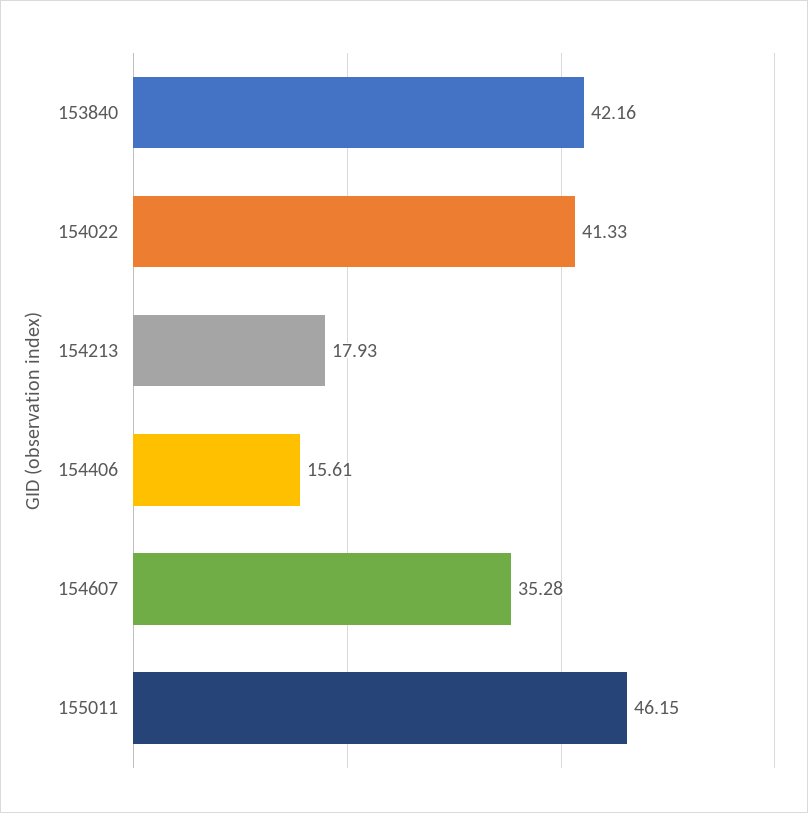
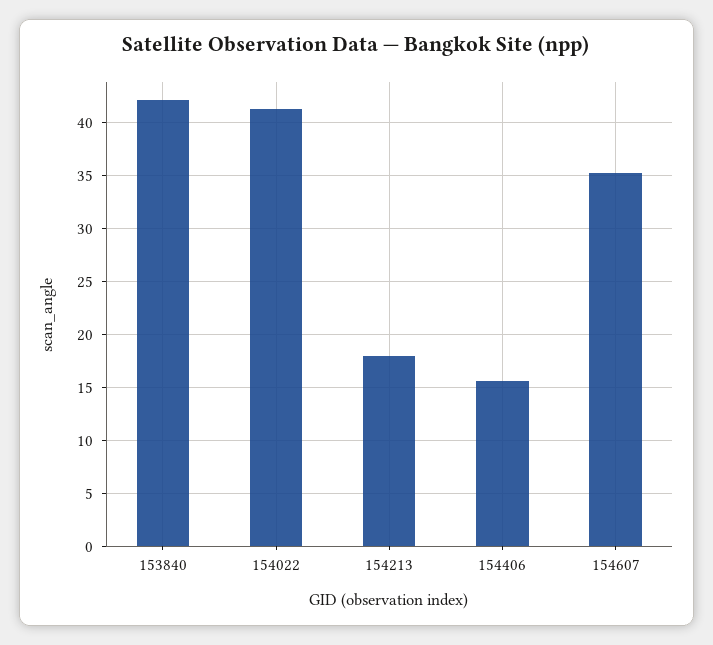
155011: 46.15 -> none

